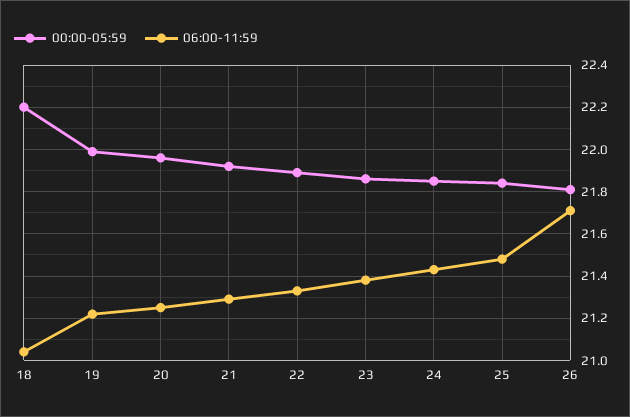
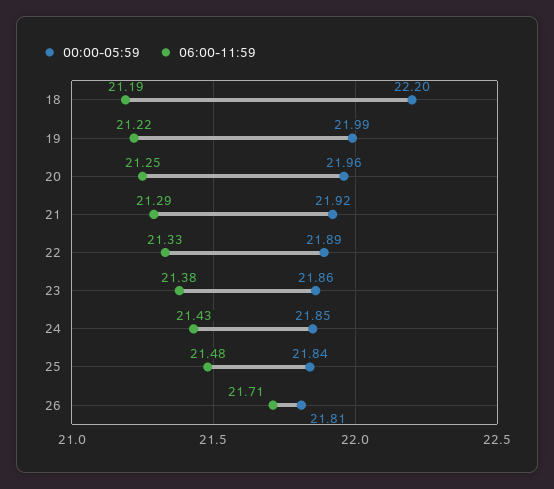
06:00-11:59, 18: 21.05 -> 21.19

